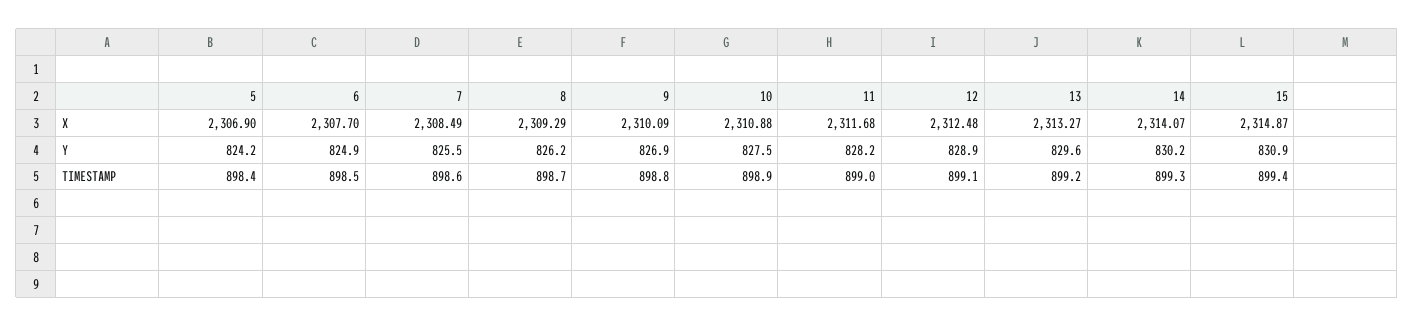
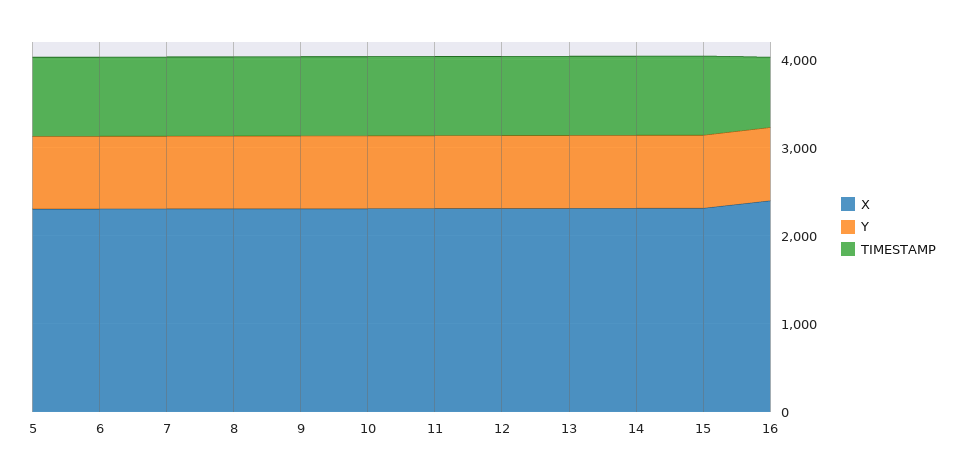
X, 16: none -> 2400
Y, 16: none -> 800
TIMESTAMP, 16: none -> 800

